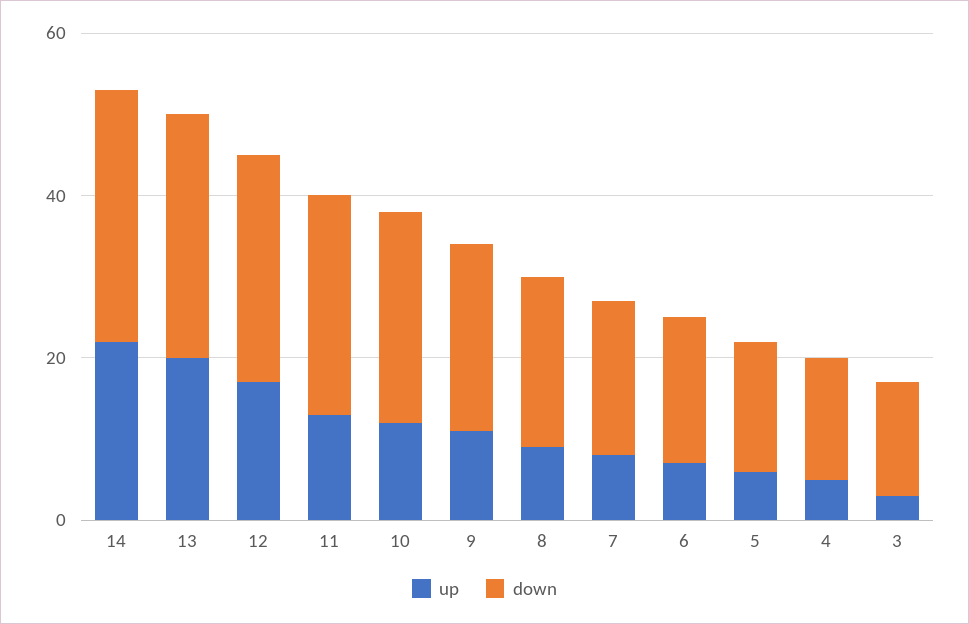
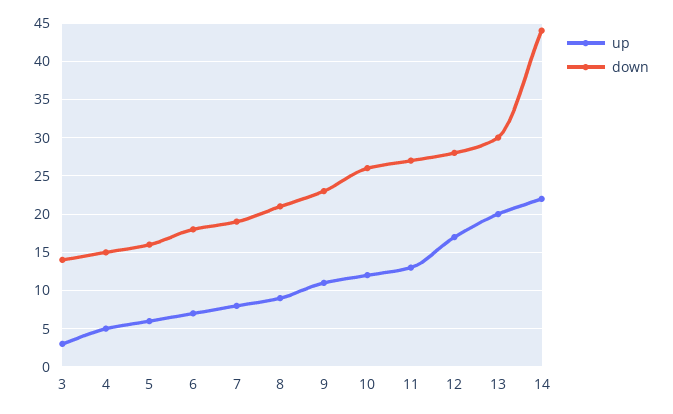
down, 14: 30 -> 44

